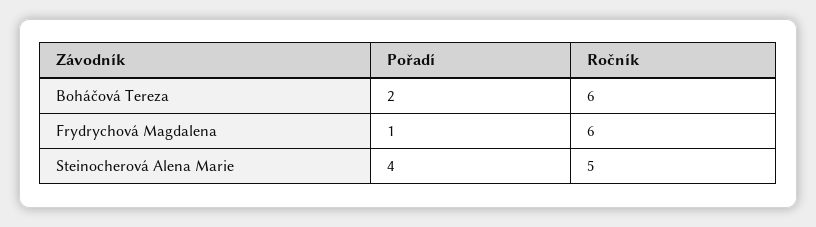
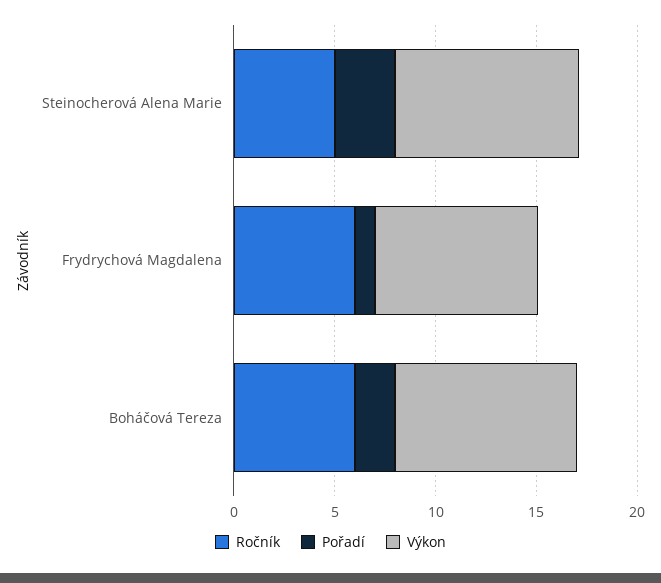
Pořadí, Steinocherová Alena Marie: 4 -> 3
Výkon, Steinocherová Alena Marie: none -> 9
Výkon, Frydrychová Magdalena: none -> 8
Výkon, Boháčová Tereza: none -> 9

